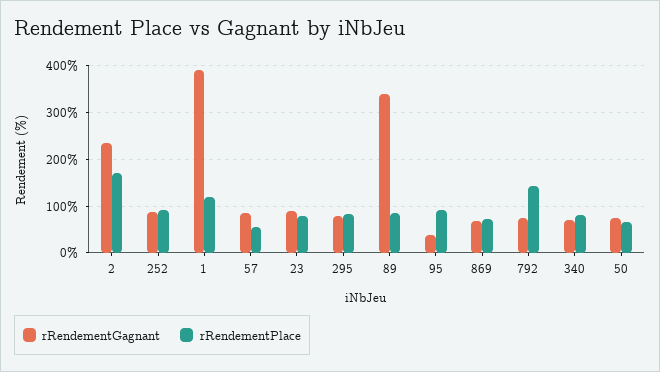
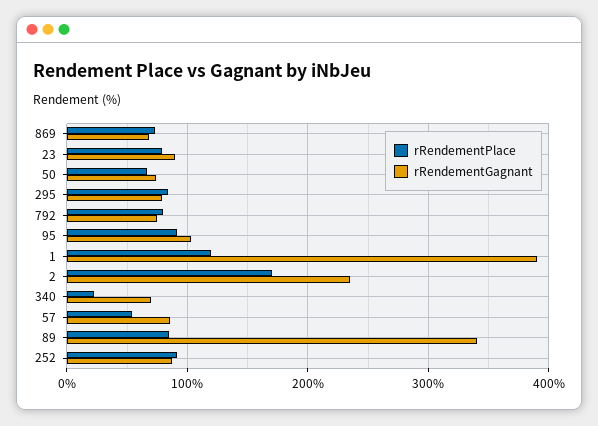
rRendementGagnant, 95: 40 -> 100
rRendementPlace, 792: 140 -> 80
rRendementPlace, 340: 80 -> 20

